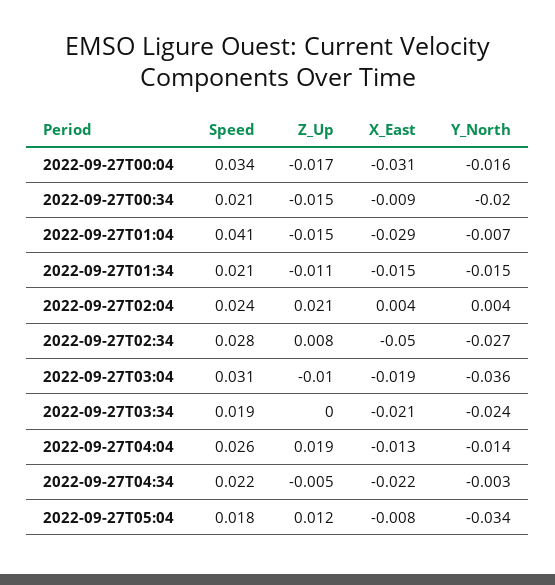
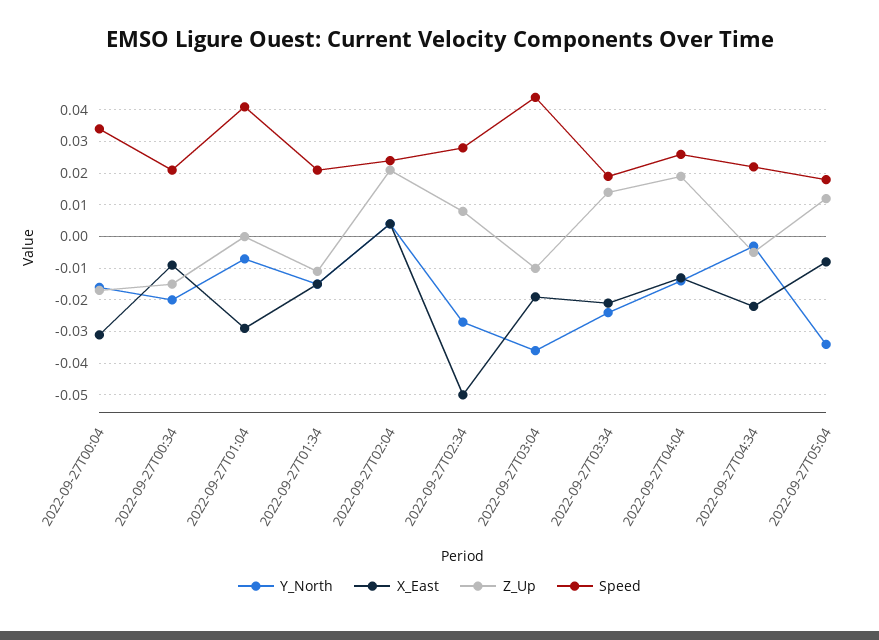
Z_Up, 2022-09-27T01:04: -0.015 -> 0
Speed, 2022-09-27T03:04: 0.031 -> 0.045
Z_Up, 2022-09-27T03:34: 0 -> 0.015

